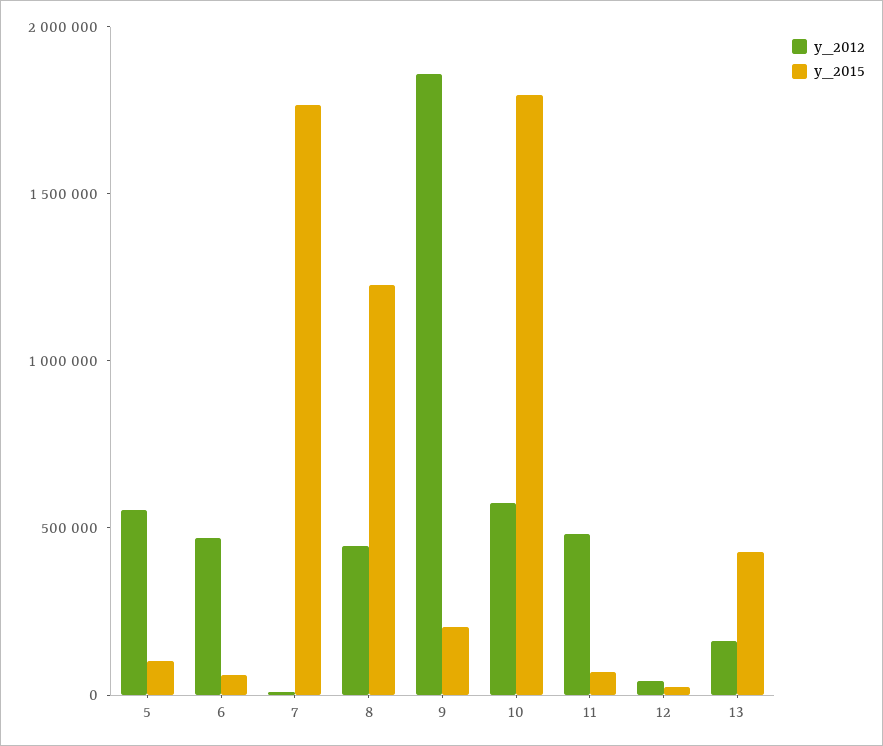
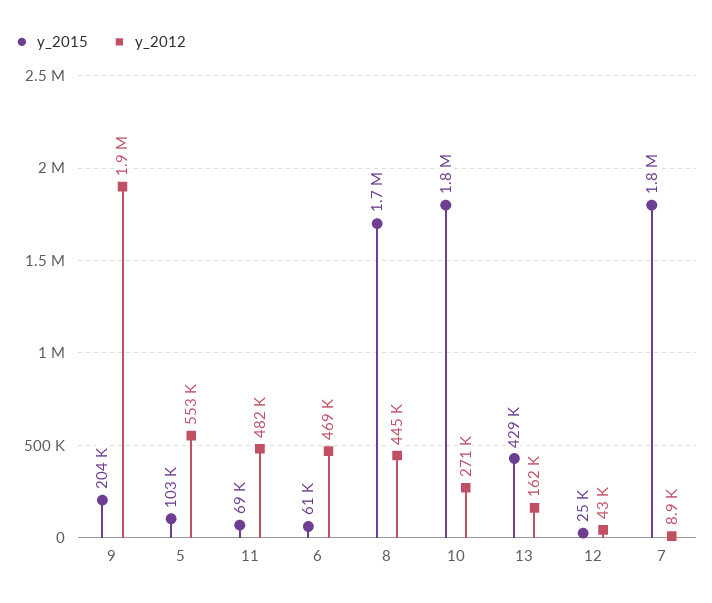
y_2015, 8: 1200000 -> 1700000
y_2012, 10: 600000 -> 271000

